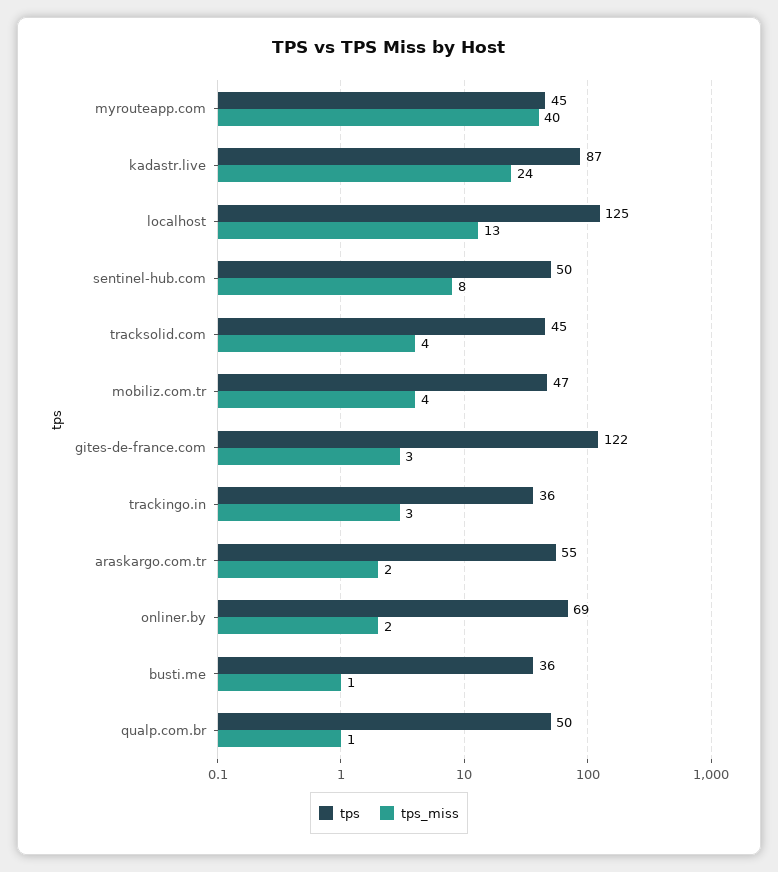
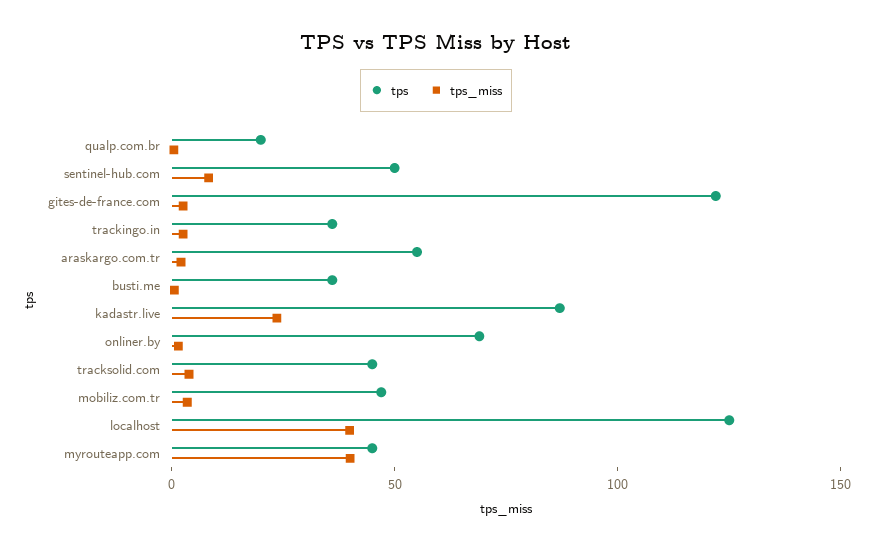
tps_miss, localhost: 13 -> 40
tps, qualp.com.br: 50 -> 20

